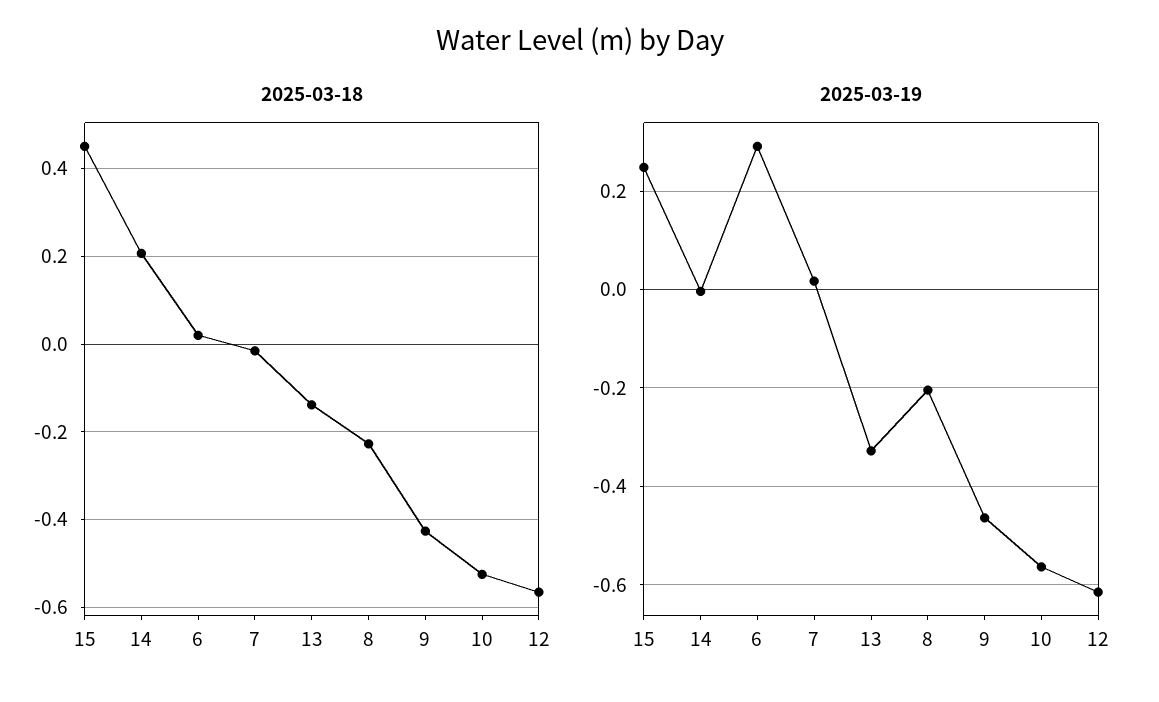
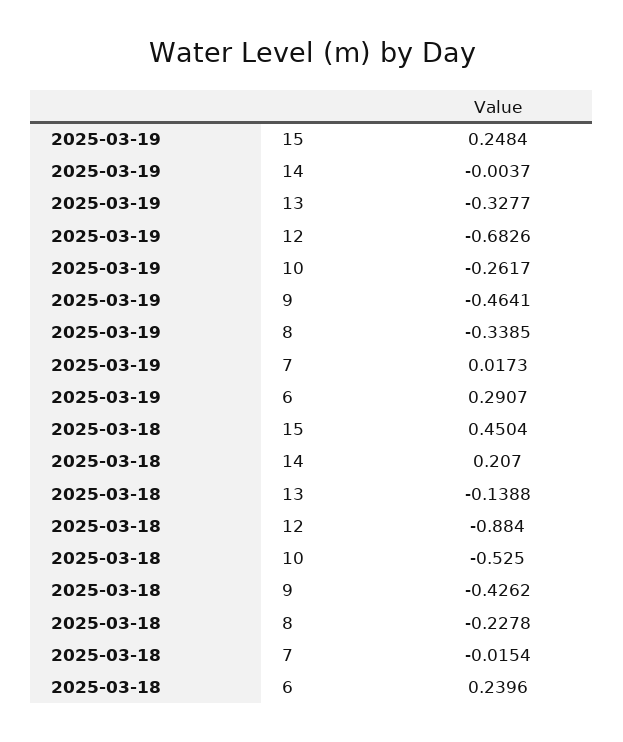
2025-03-18, 6: 0.02 -> 0.2396
2025-03-18, 12: -0.56 -> -0.884
2025-03-19, 8: -0.2 -> -0.3385
2025-03-19, 10: -0.56 -> -0.2617
2025-03-19, 12: -0.62 -> -0.6826

